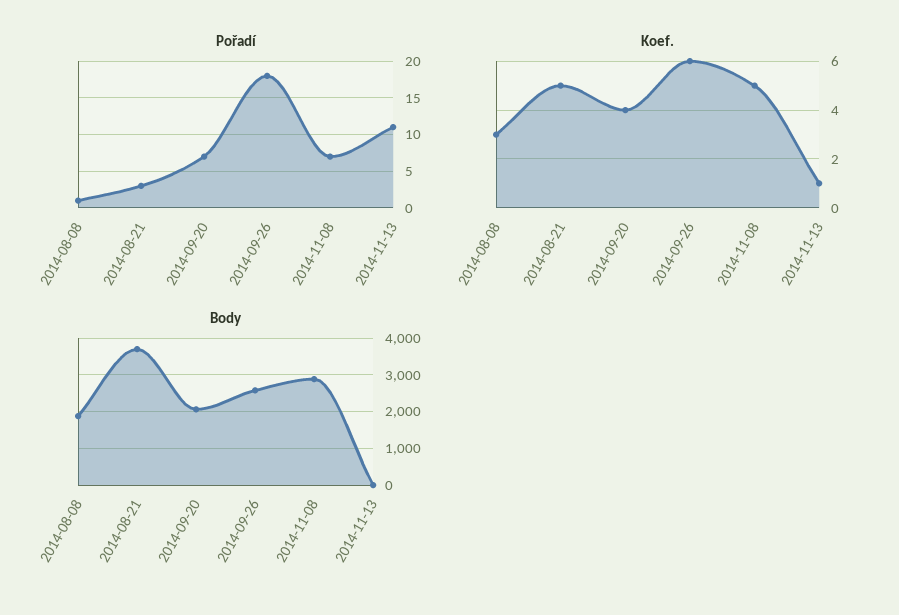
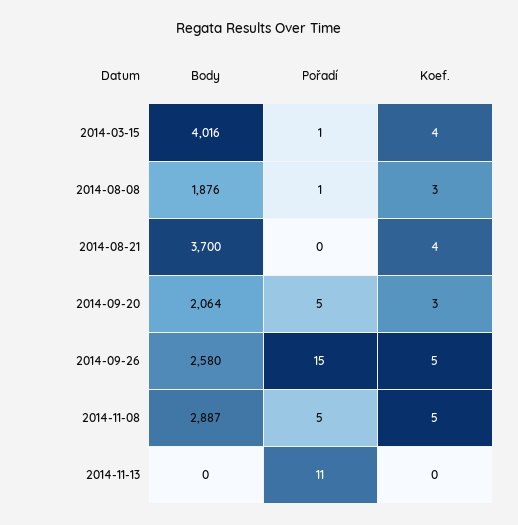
Pořadí, 2014-08-21: 3 -> 0
Pořadí, 2014-09-20: 7 -> 5
Pořadí, 2014-09-26: 18 -> 15
Pořadí, 2014-11-08: 7 -> 5
Koef., 2014-08-21: 5 -> 4
Koef., 2014-09-20: 4 -> 3
Koef., 2014-09-26: 6 -> 5
Koef., 2014-11-13: 1 -> 0
Body, 2014-03-15: none -> 4016
Pořadí, 2014-03-15: none -> 1
Koef., 2014-03-15: none -> 4

